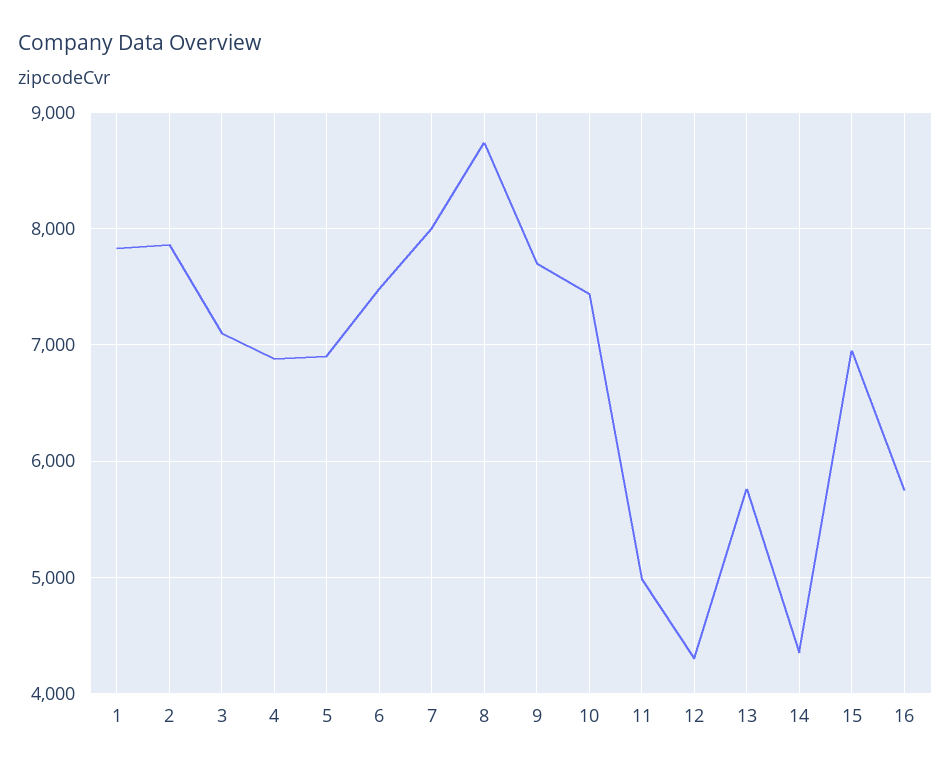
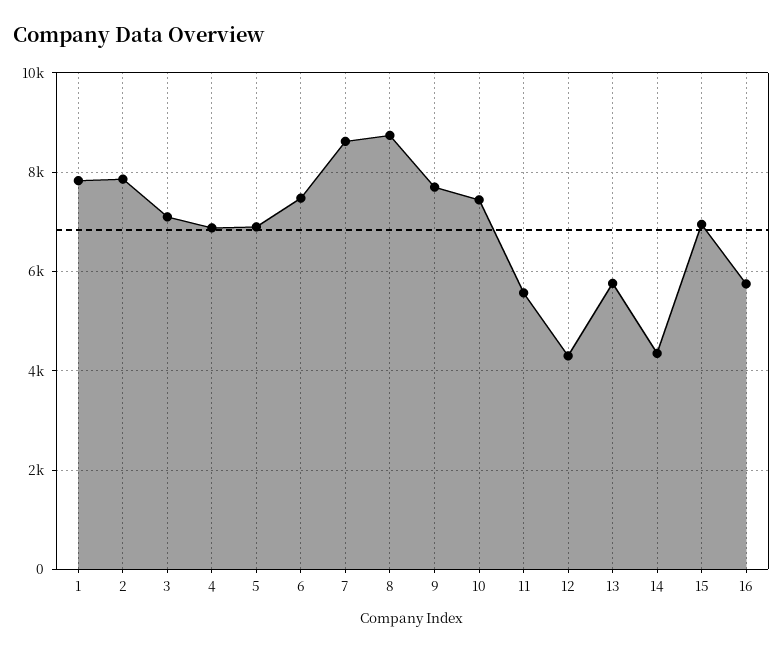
7: 8000 -> 8600
11: 5000 -> 5600

